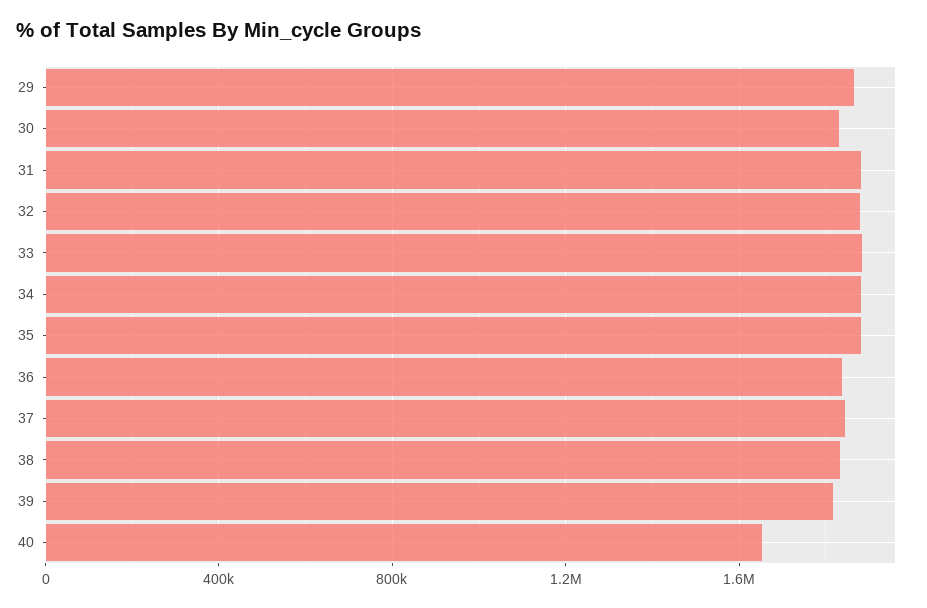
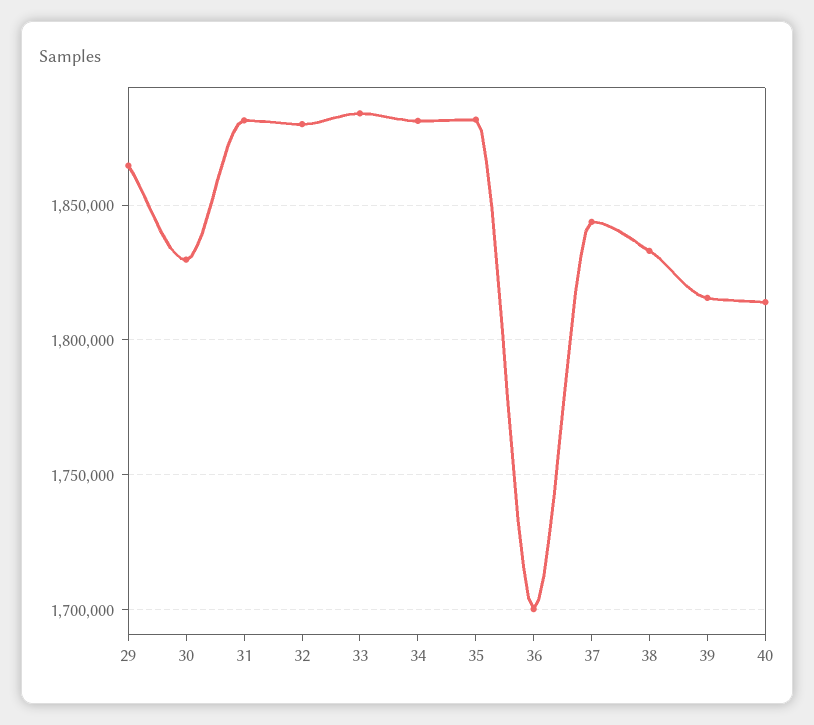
36: 1850000 -> 1700000
40: 1650000 -> 1815000

